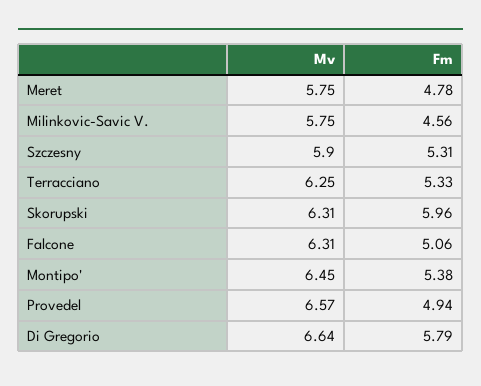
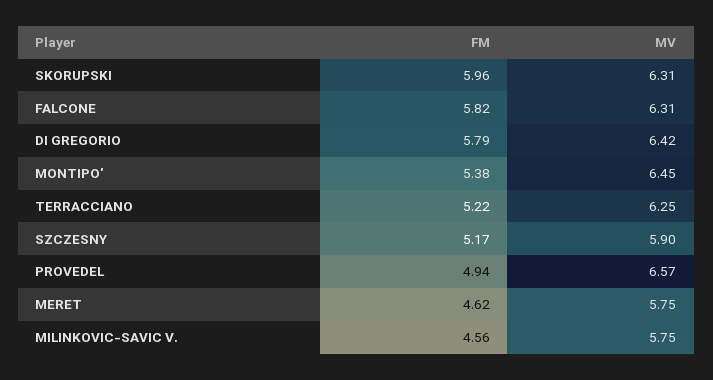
Fm, Meret: 4.78 -> 4.62
Fm, Szczesny: 5.31 -> 5.17
Fm, Terracciano: 5.33 -> 5.22
Fm, Falcone: 5.06 -> 5.82
Mv, Di Gregorio: 6.64 -> 6.42

